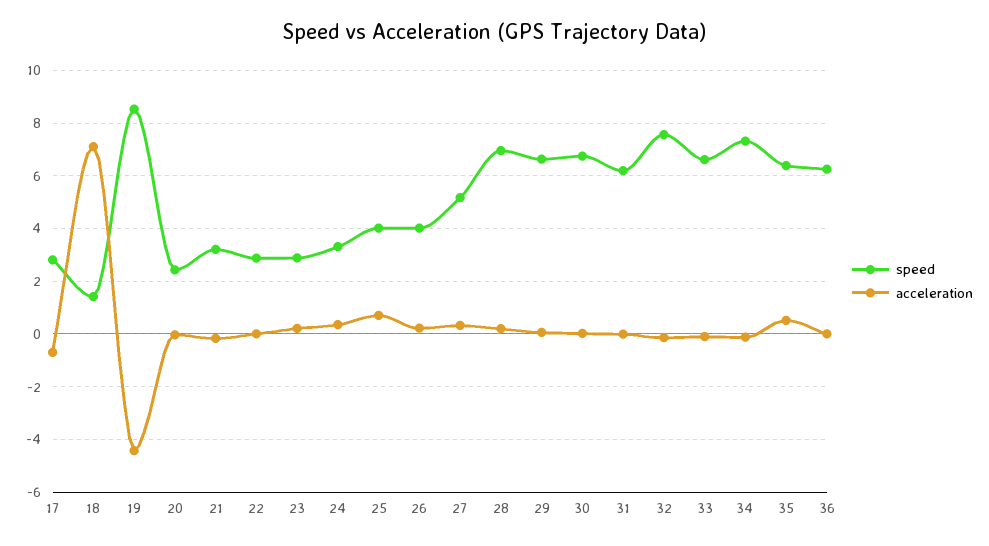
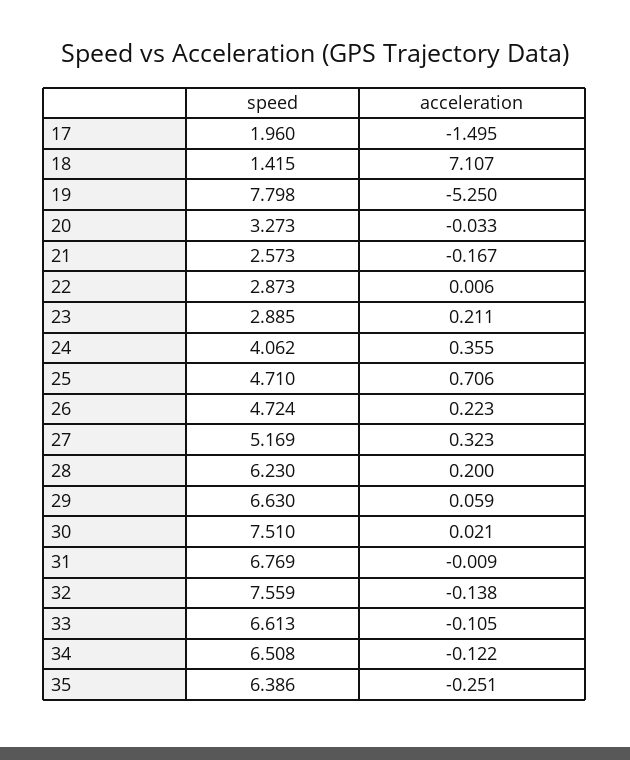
speed, 17: 2.75 -> 1.96
acceleration, 17: -0.75 -> -1.495
speed, 19: 8.5 -> 7.798
acceleration, 19: -4.5 -> -5.25
speed, 20: 2.5 -> 3.273
speed, 21: 3.25 -> 2.573
speed, 24: 3.25 -> 4.062
speed, 25: 4 -> 4.71
speed, 26: 4 -> 4.724
speed, 28: 7 -> 6.23
speed, 30: 6.75 -> 7.51
speed, 31: 6.25 -> 6.769
speed, 34: 7.25 -> 6.508
acceleration, 35: 0.5 -> -0.251
speed, 36: 6.25 -> none
acceleration, 36: 0 -> none

